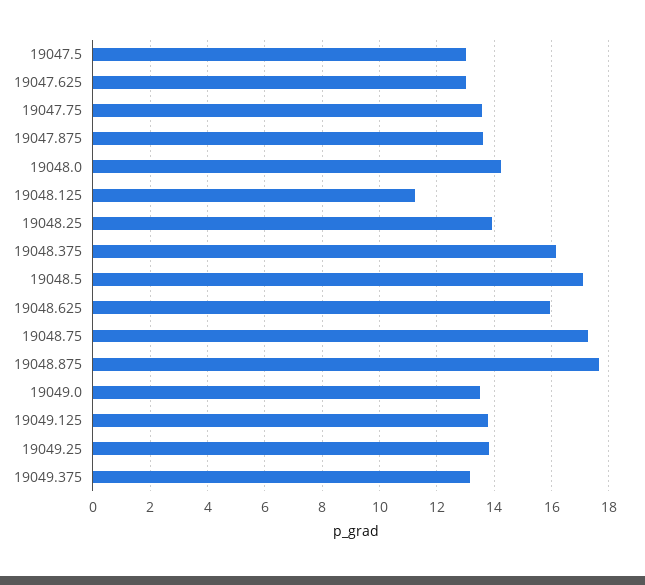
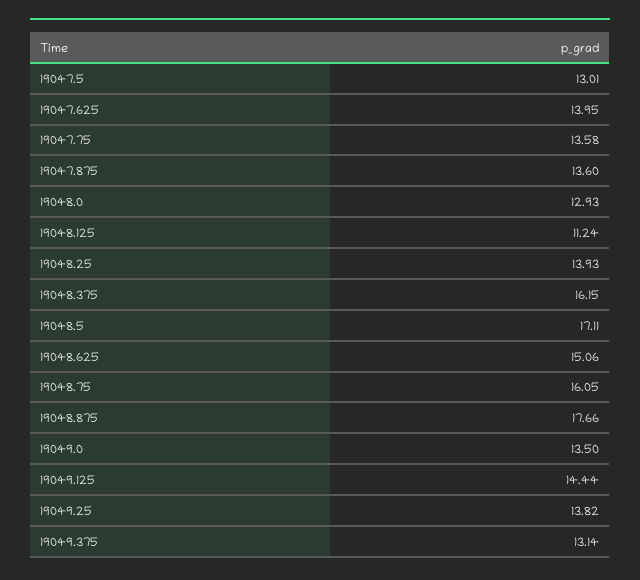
19047.625: 13 -> 13.95
19048.0: 14.25 -> 12.93
19048.625: 16 -> 15.06
19048.75: 17.25 -> 16.05
19049.125: 13.75 -> 14.44

